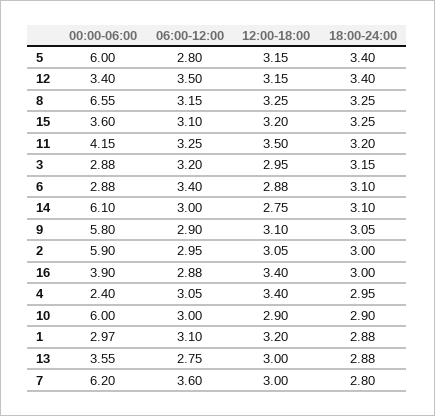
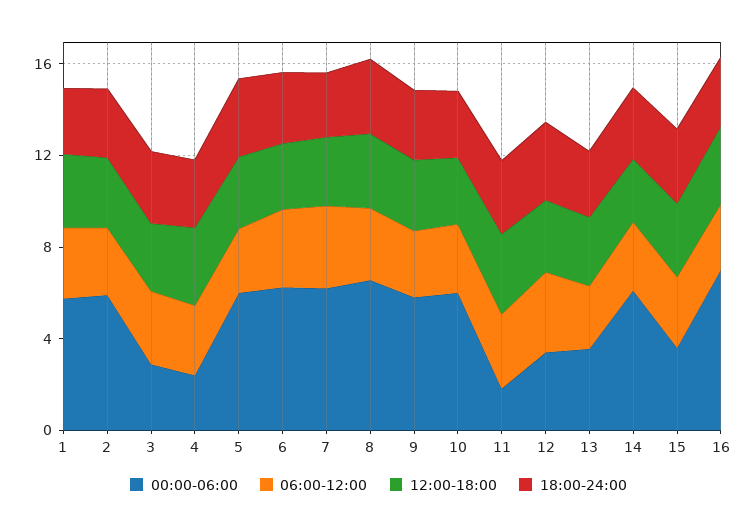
00:00-06:00, 11: 4.15 -> 2
00:00-06:00, 6: 2.88 -> 6
00:00-06:00, 16: 3.9 -> 7
00:00-06:00, 1: 2.97 -> 6

